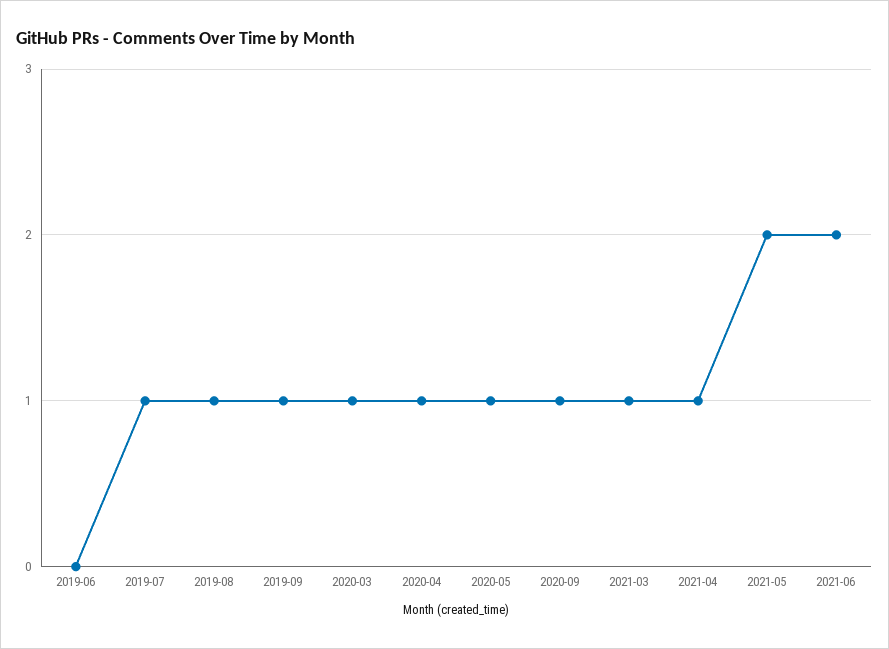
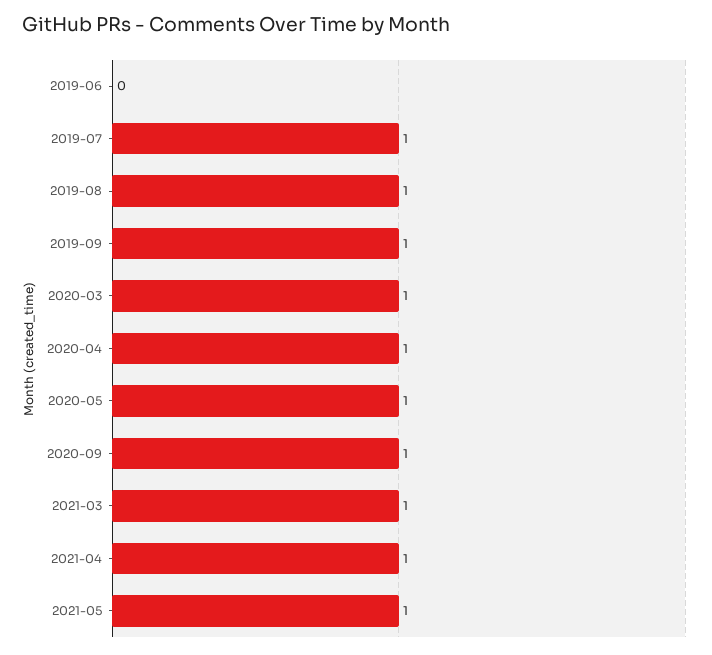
2021-05: 2 -> 1
2021-06: 2 -> none

